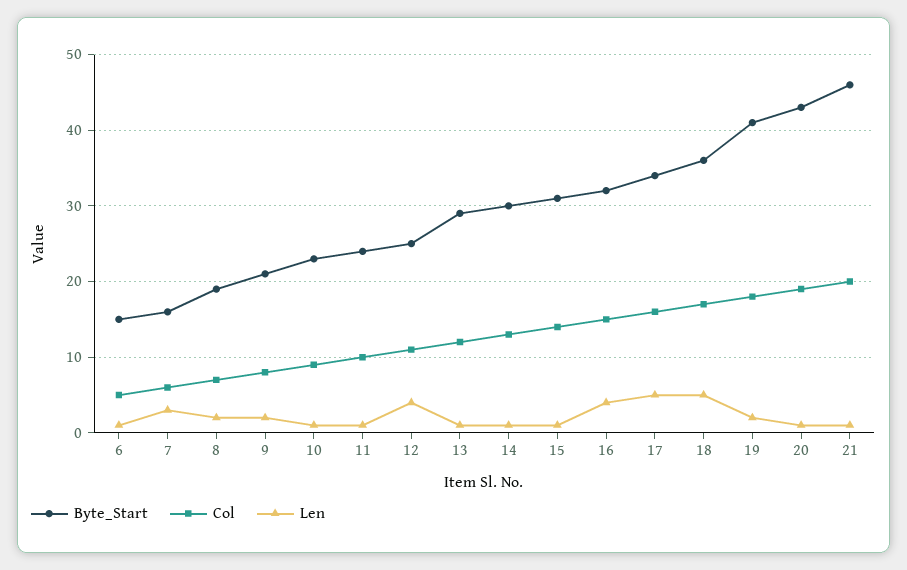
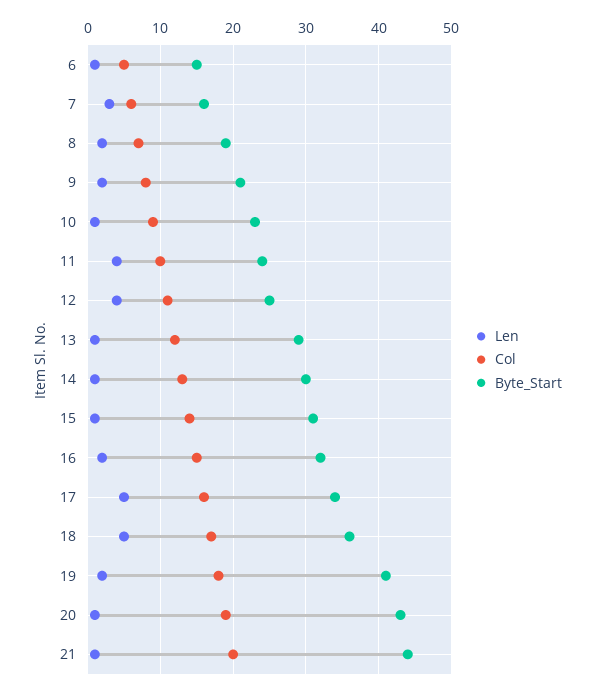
Len, 11: 1 -> 4
Len, 16: 4 -> 2
Byte_Start, 21: 46 -> 44

